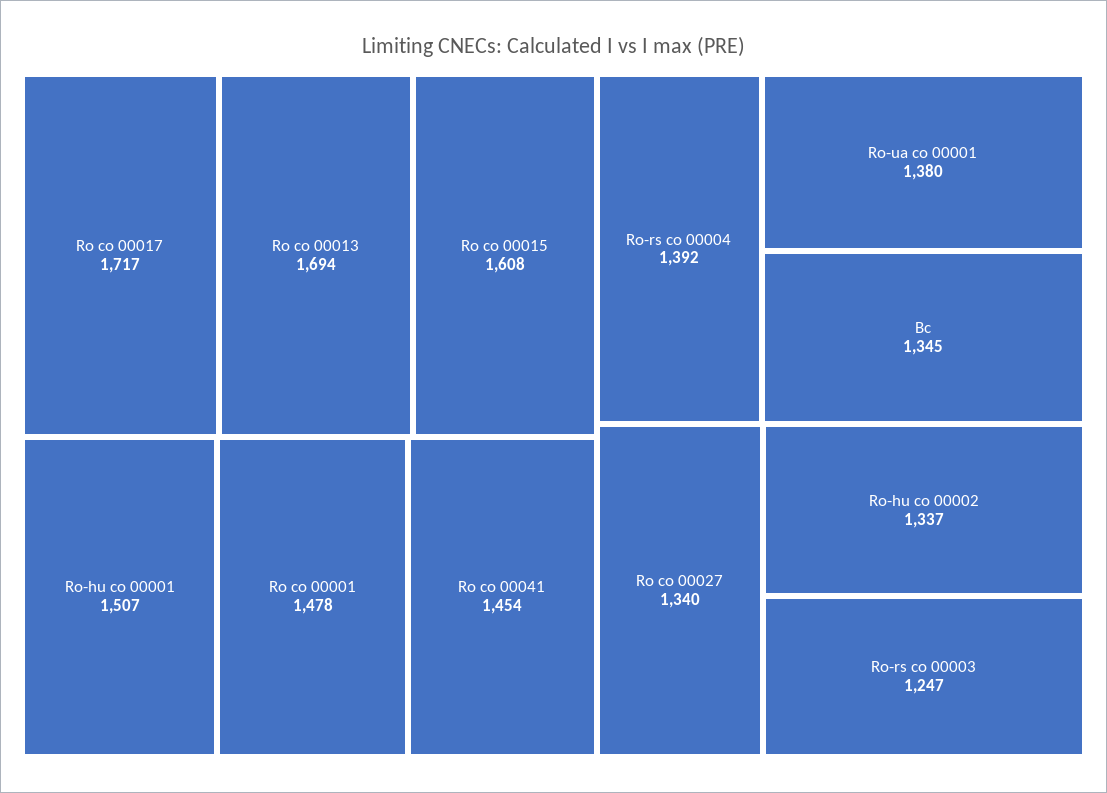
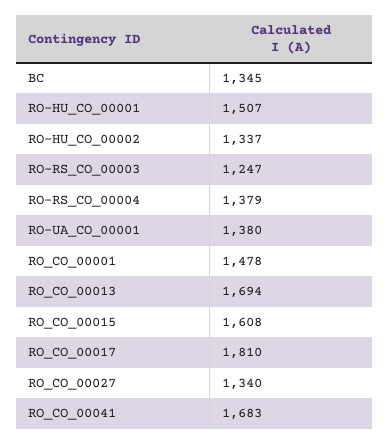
Ro co 00017: 1717 -> 1810
Ro co 00041: 1454 -> 1683
Ro-rs co 00004: 1392 -> 1379

